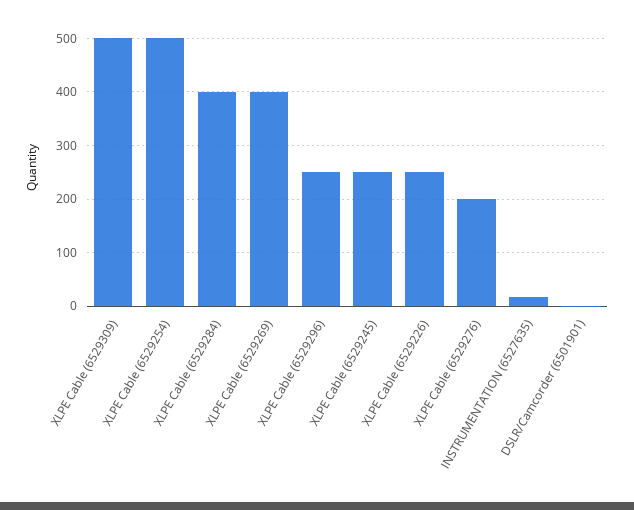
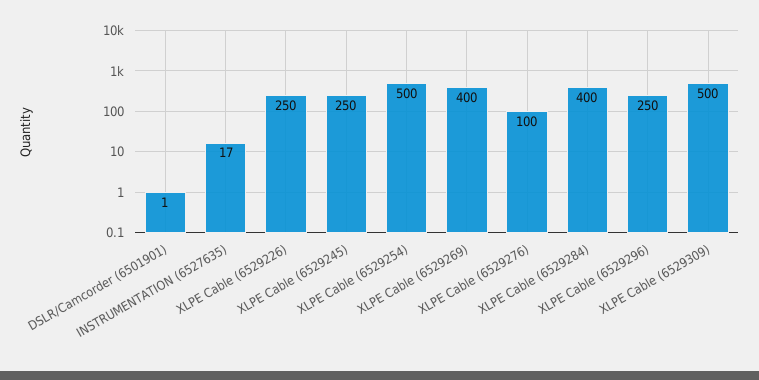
XLPE Cable (6529276): 200 -> 100

